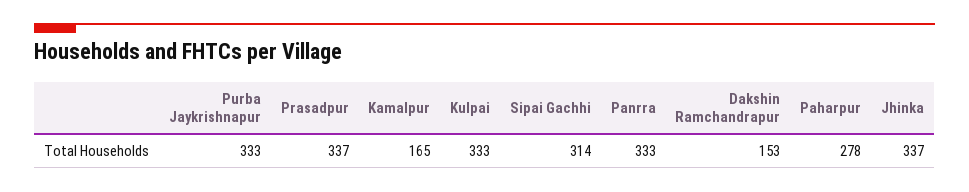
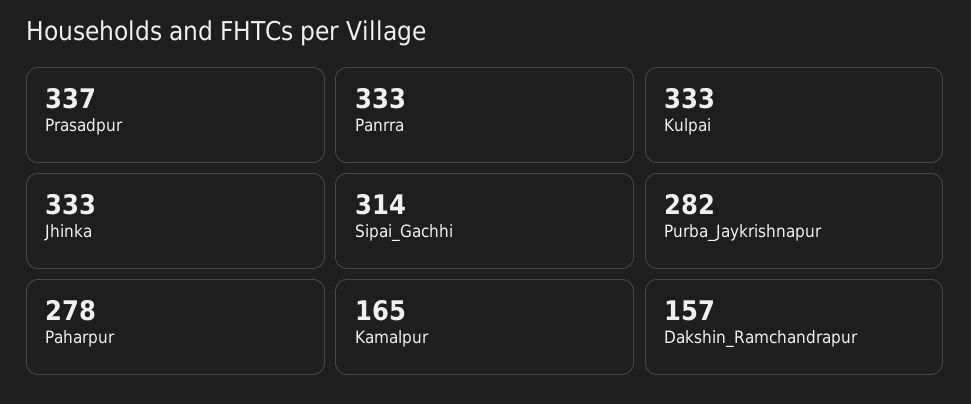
Purba Jaykrishnapur: 333 -> 282
Dakshin Ramchandrapur: 153 -> 157
Jhinka: 337 -> 333

